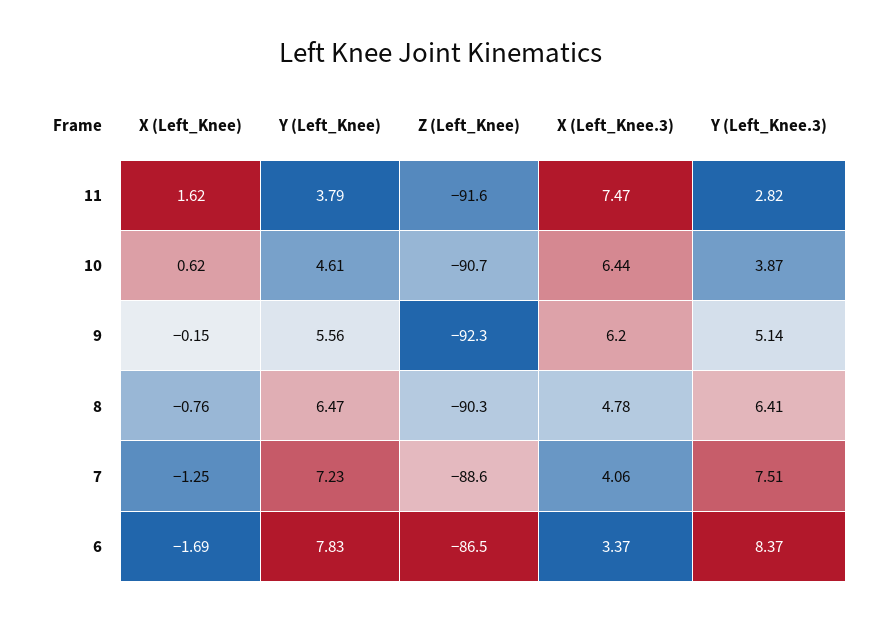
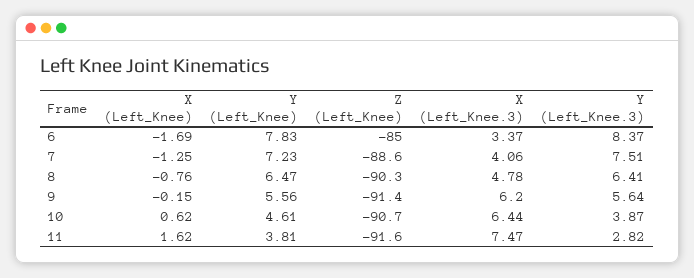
Y (Left_Knee), 11: 3.79 -> 3.81
Z (Left_Knee), 9: -92.3 -> -91.4
Y (Left_Knee.3), 9: 5.14 -> 5.64
Z (Left_Knee), 6: -86.5 -> -85

